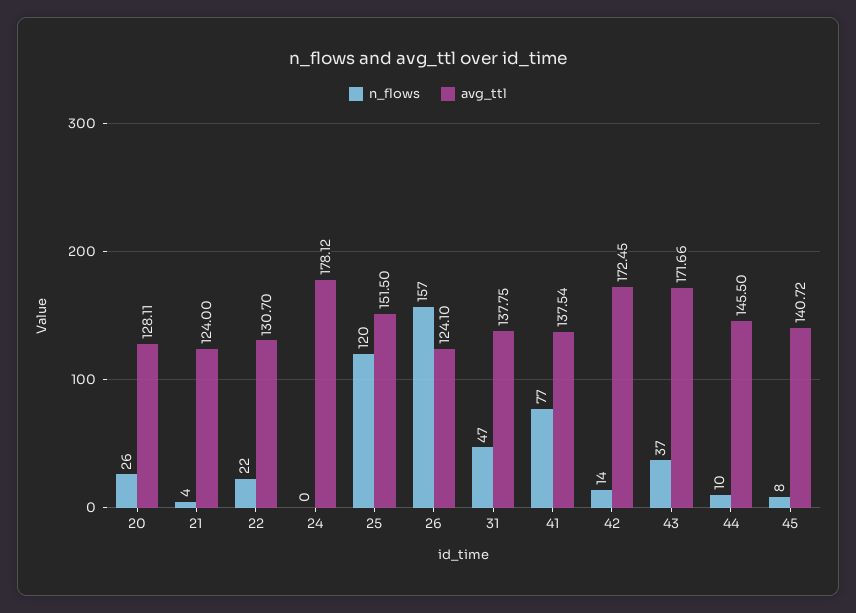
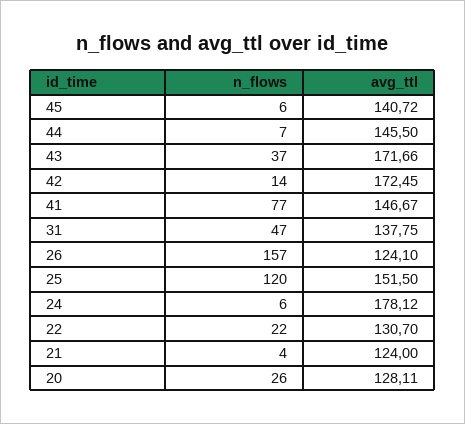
n_flows, 24: 0 -> 6
avg_ttl, 41: 137.54 -> 146.67
n_flows, 44: 10 -> 7
n_flows, 45: 8 -> 6

